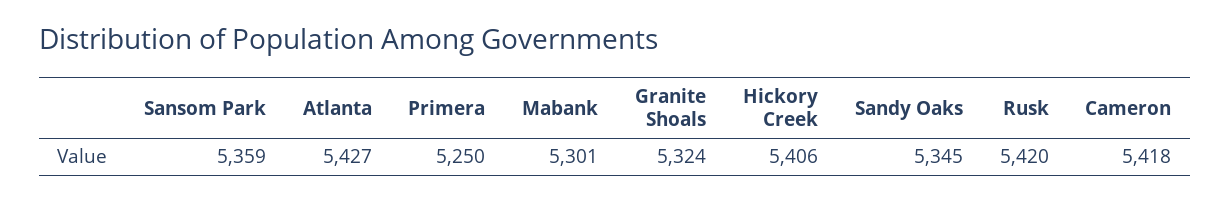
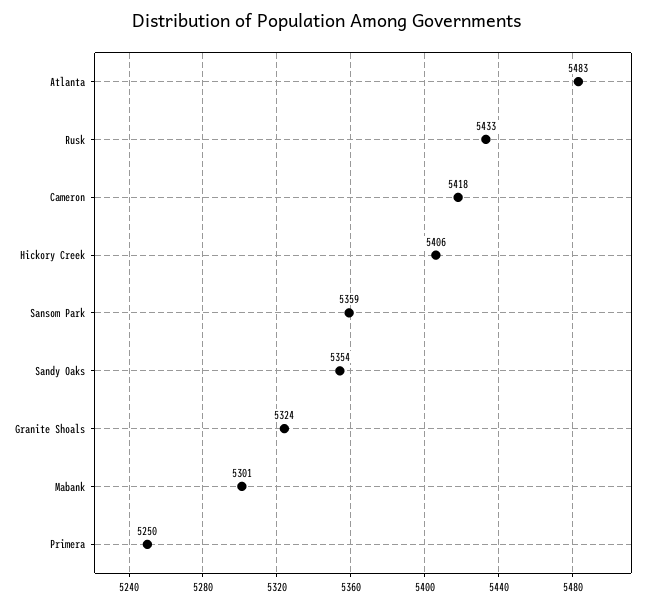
Atlanta: 5427 -> 5483
Sandy Oaks: 5345 -> 5354
Rusk: 5420 -> 5433

